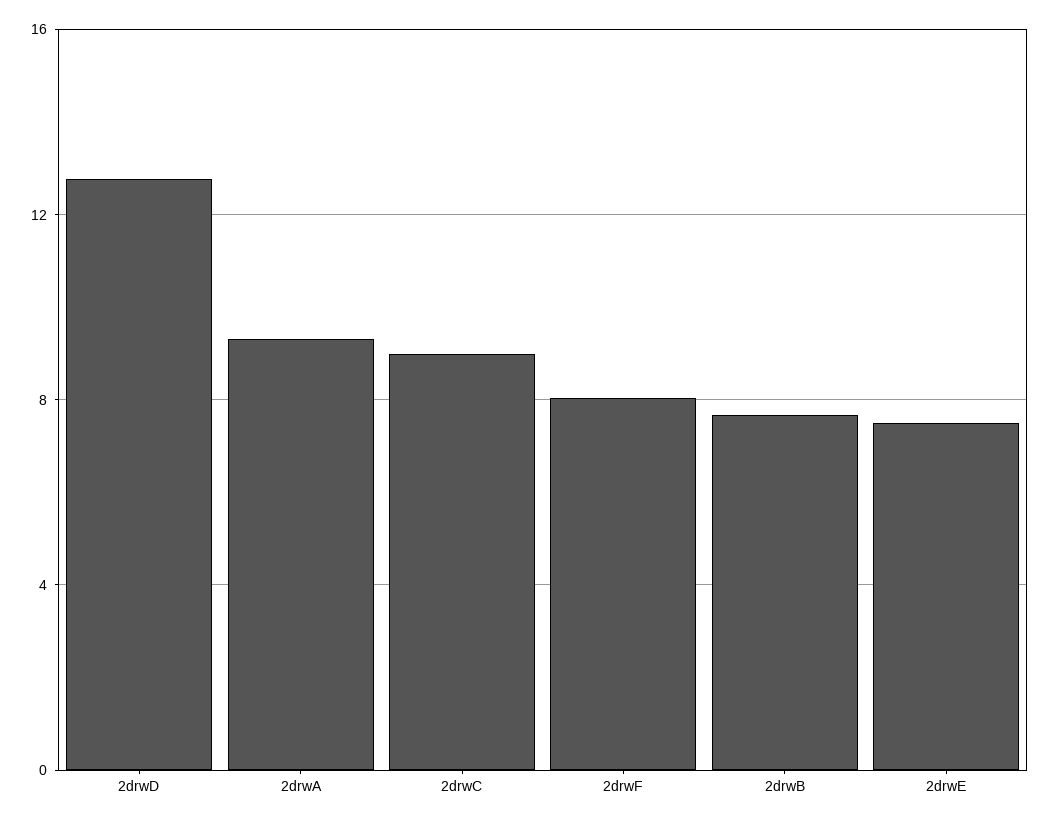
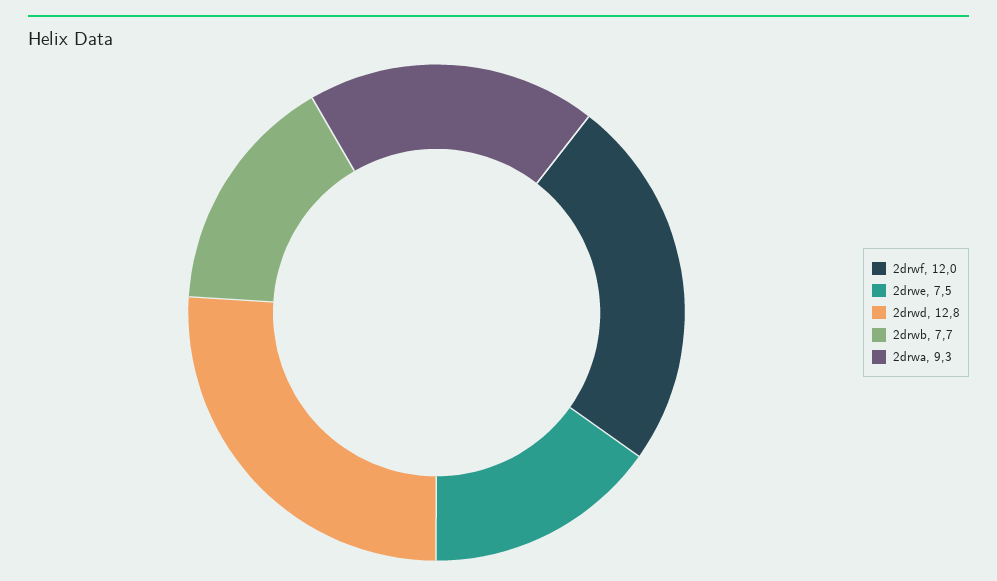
2drwC: 9 -> none
2drwF: 8 -> 12

